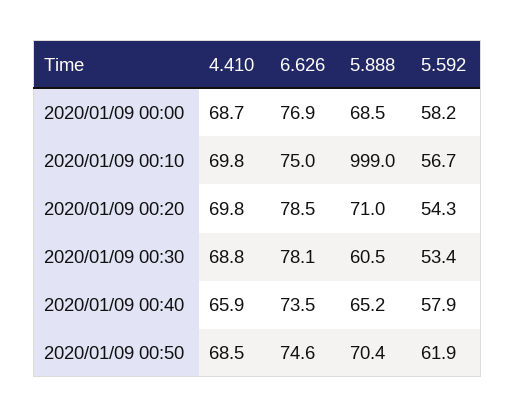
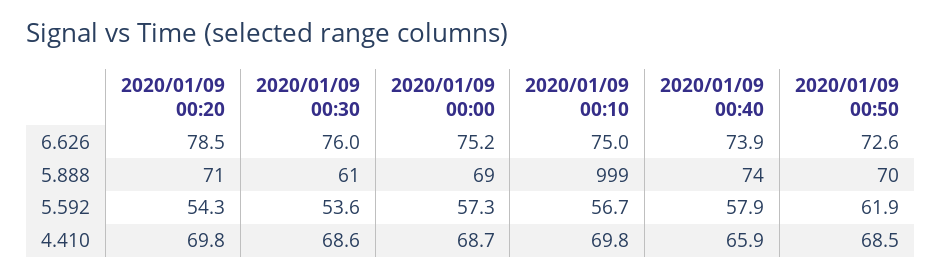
6.626, 2020/01/09 00:00: 76.9 -> 75.2
5.592, 2020/01/09 00:00: 58.2 -> 57.3
4.410, 2020/01/09 00:30: 68.8 -> 68.6
6.626, 2020/01/09 00:30: 78.1 -> 76
5.592, 2020/01/09 00:30: 53.4 -> 53.6
6.626, 2020/01/09 00:40: 73.5 -> 73.9
5.888, 2020/01/09 00:40: 65.2 -> 74
6.626, 2020/01/09 00:50: 74.6 -> 72.6

